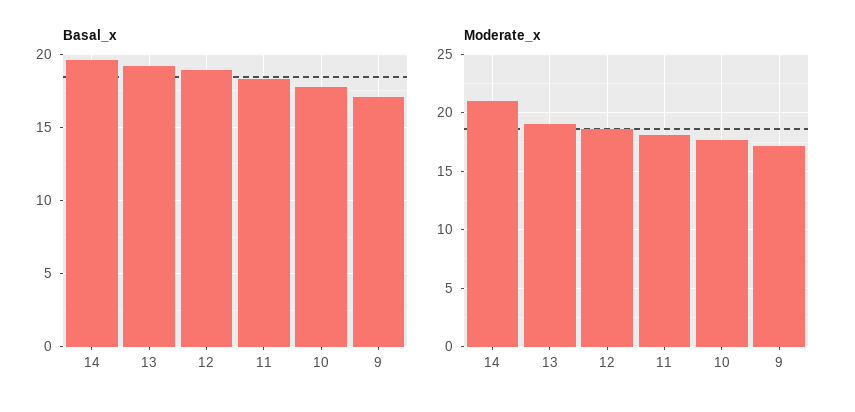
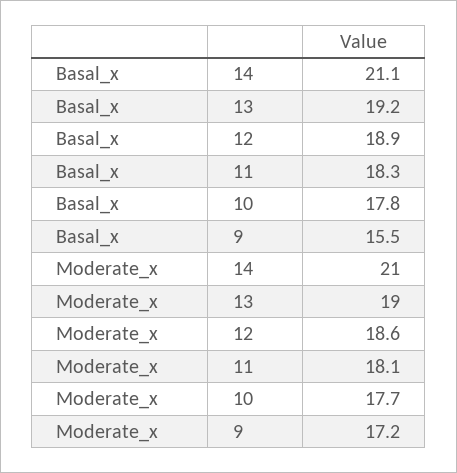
Basal_x, 14: 19.5 -> 21.1
Basal_x, 9: 17 -> 15.5

